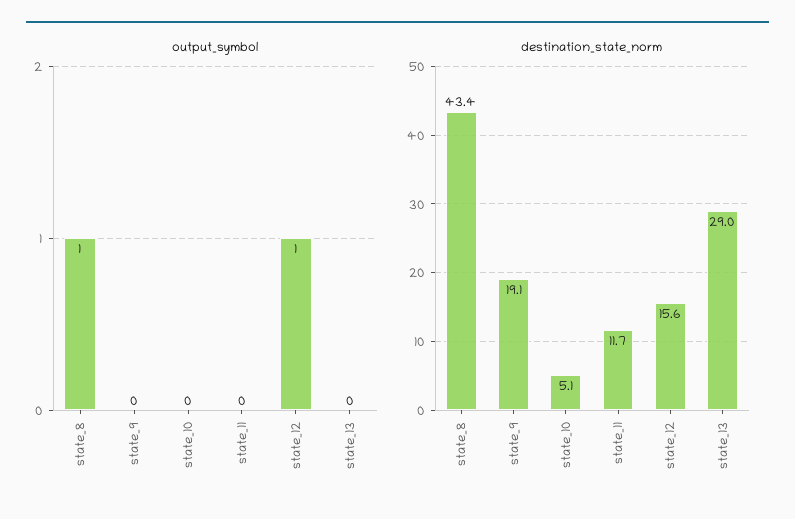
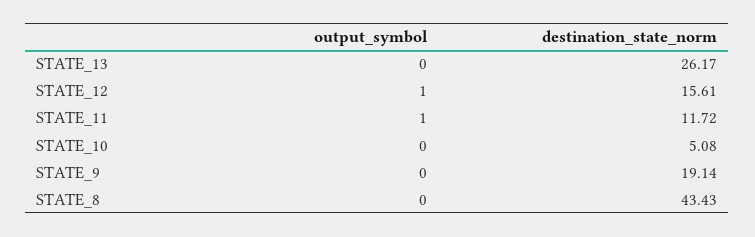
output_symbol, state_8: 1 -> 0
output_symbol, state_11: 0 -> 1
destination_state_norm, state_13: 29 -> 26.17

